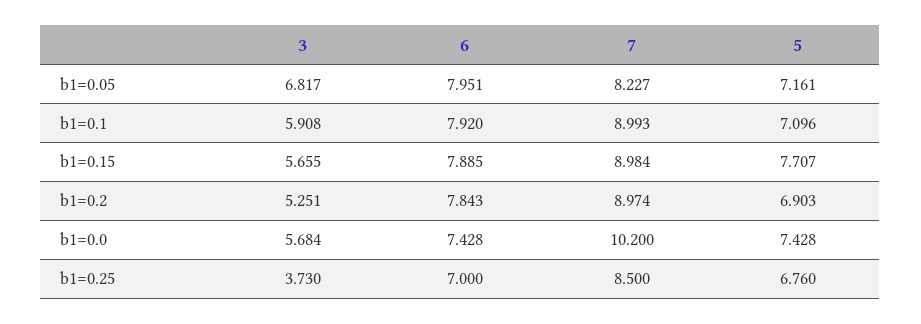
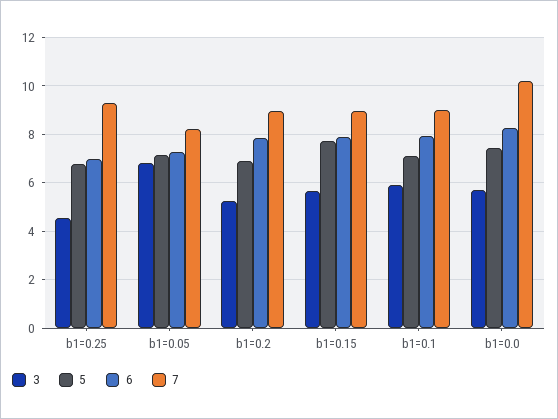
6, b1=0.05: 7.951 -> 7.25
6, b1=0.0: 7.428 -> 8.25
3, b1=0.25: 3.73 -> 4.5
7, b1=0.25: 8.5 -> 9.25

